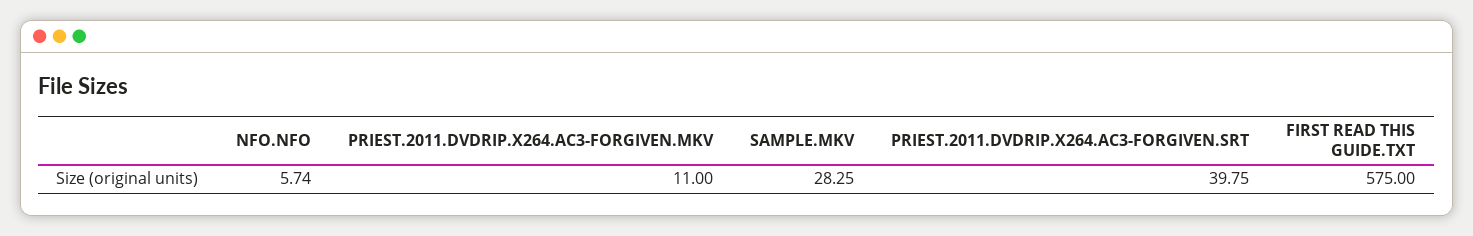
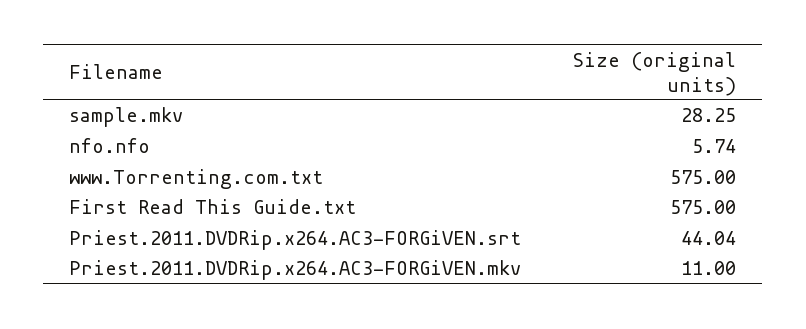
PRIEST.2011.DVDRIP.X264.AC3-FORGIVEN.SRT: 39.75 -> 44.04
www.Torrenting.com.txt: none -> 575

